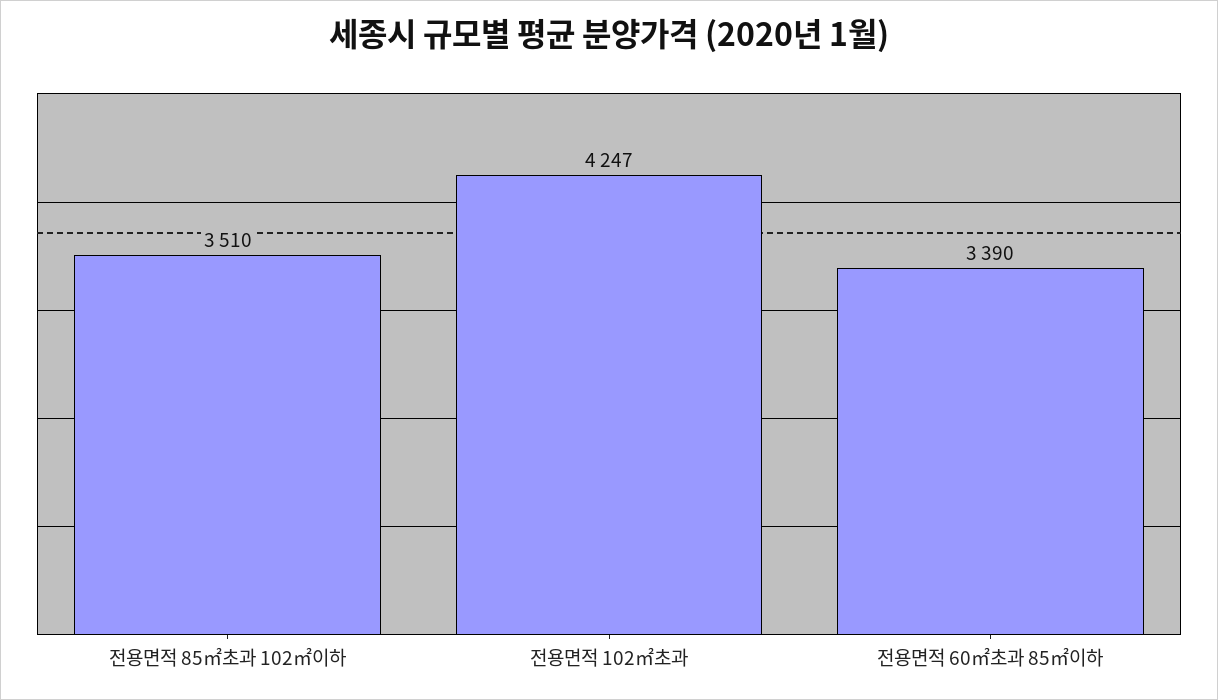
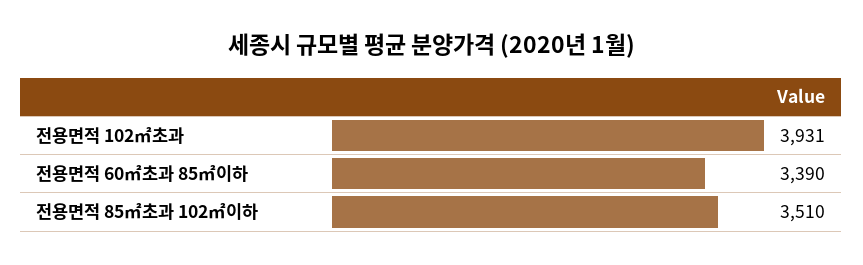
전용면적 102㎡초과: 4247 -> 3931

